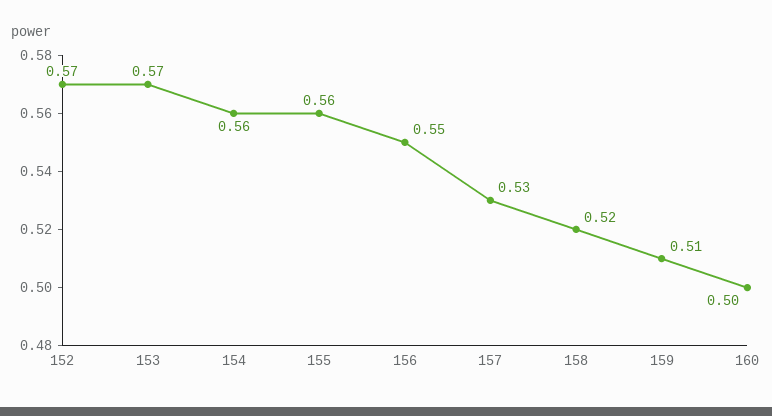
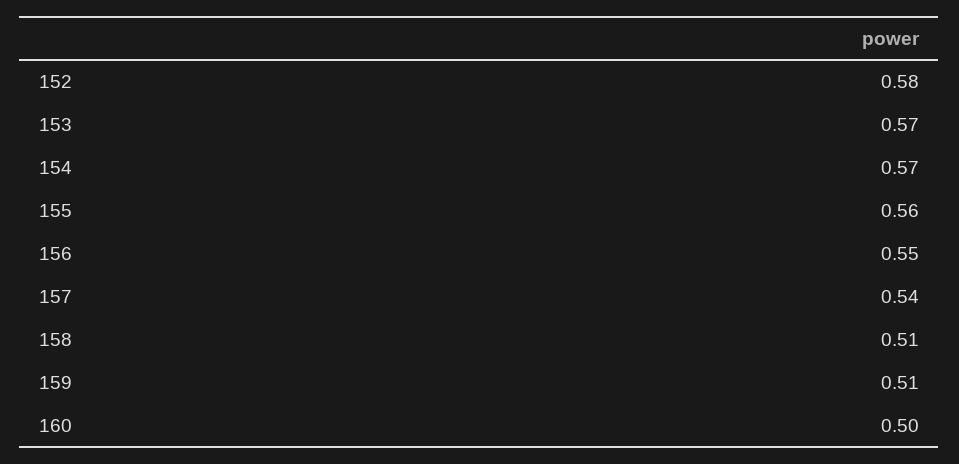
152: 0.57 -> 0.58
154: 0.56 -> 0.57
157: 0.53 -> 0.54
158: 0.52 -> 0.51

